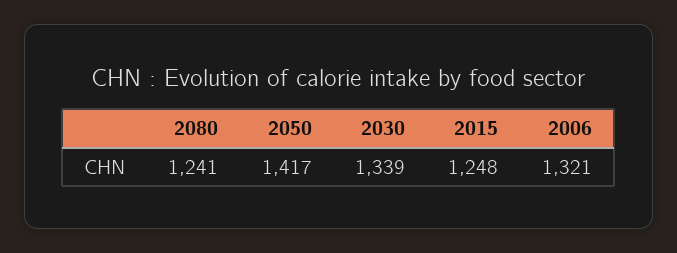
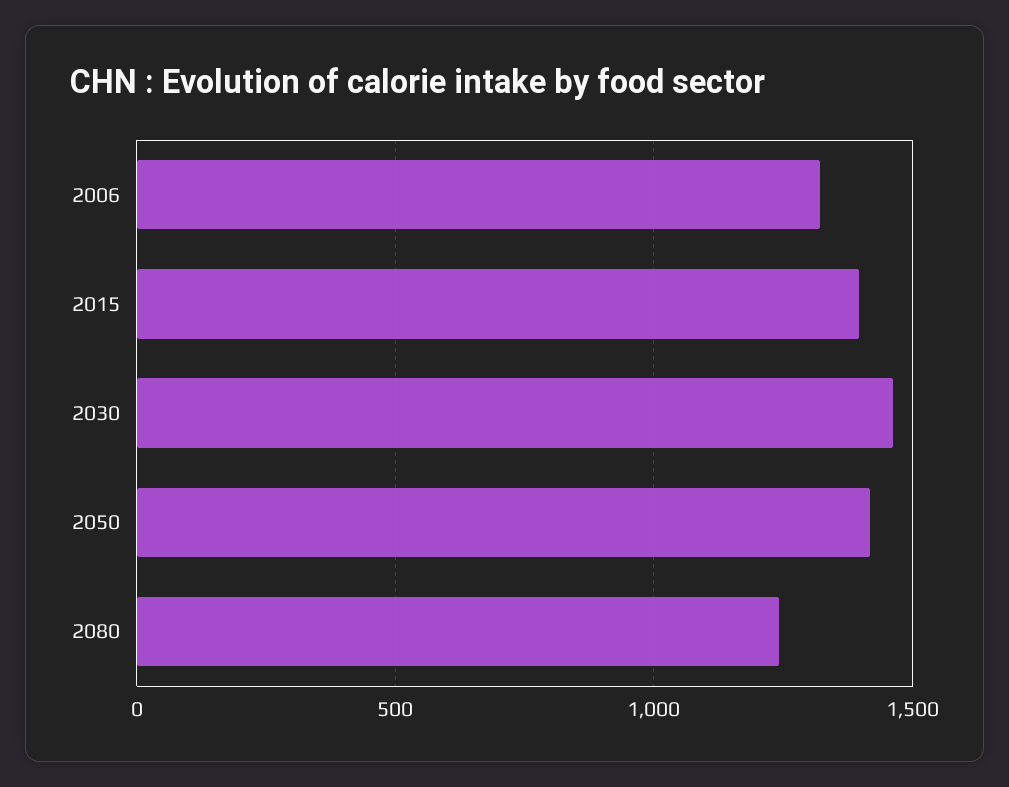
2030: 1339 -> 1450
2015: 1248 -> 1400

